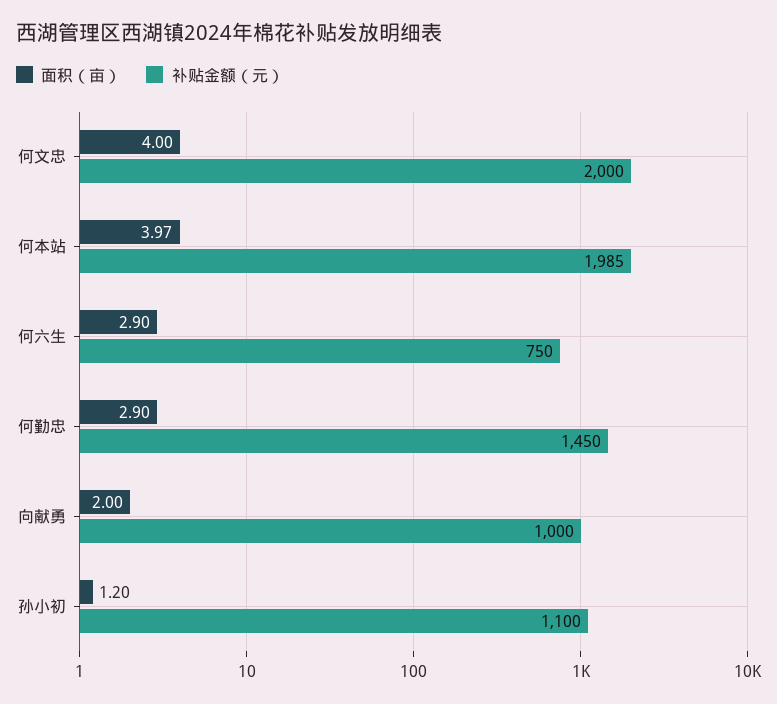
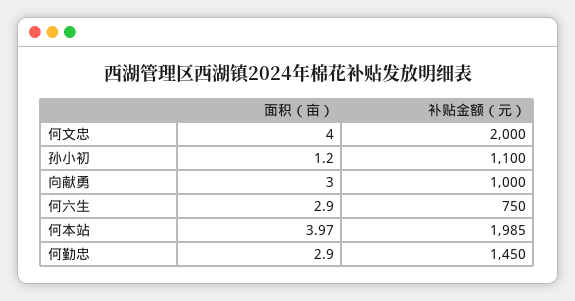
面积（亩）, 向献勇: 2 -> 3

